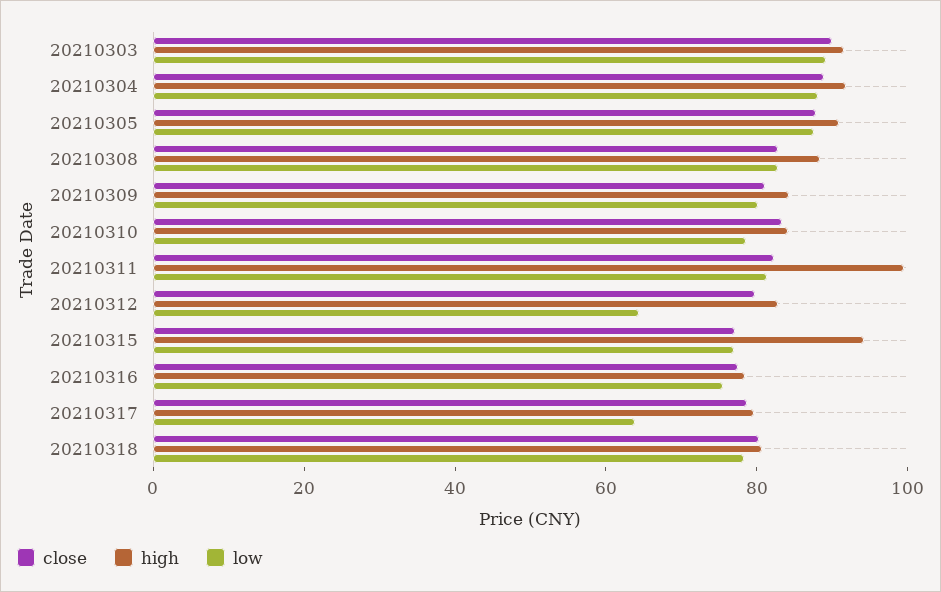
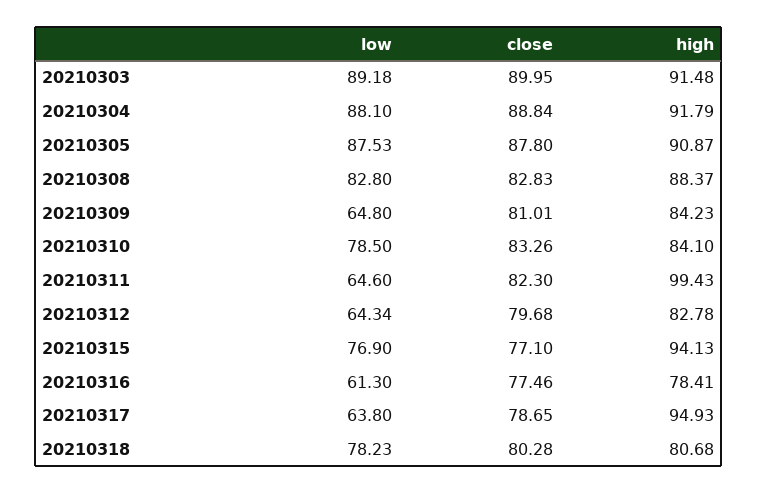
low, 20210309: 80 -> 64.8
low, 20210311: 80 -> 64.6
low, 20210316: 75 -> 61.3
high, 20210317: 80 -> 94.93

